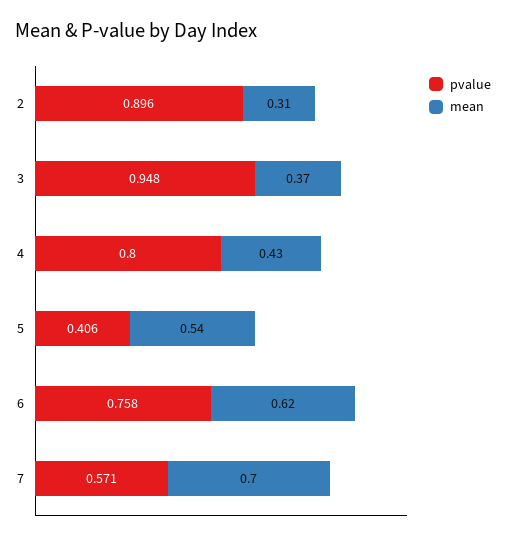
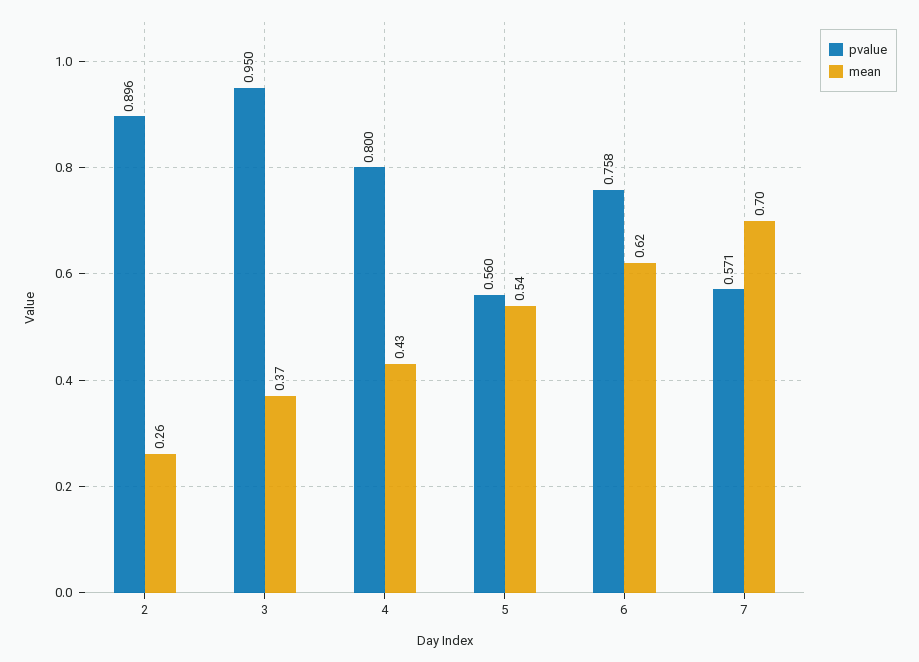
mean, 2: 0.31 -> 0.26
pvalue, 3: 0.948 -> 0.95
pvalue, 5: 0.406 -> 0.56

